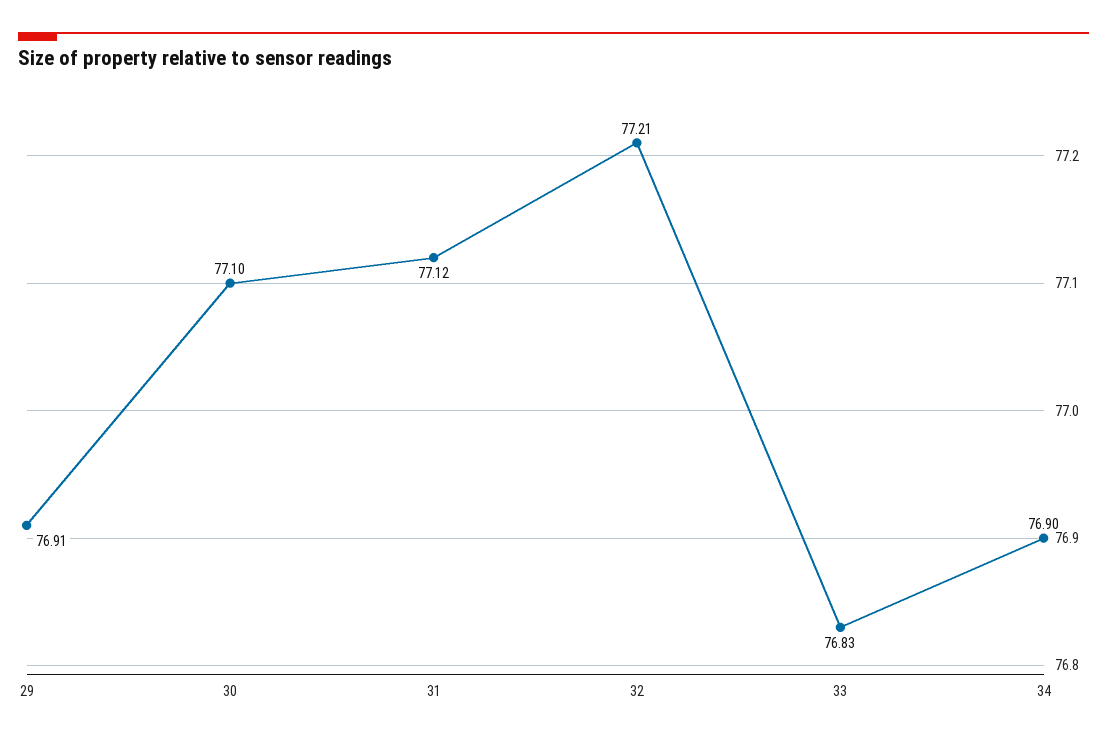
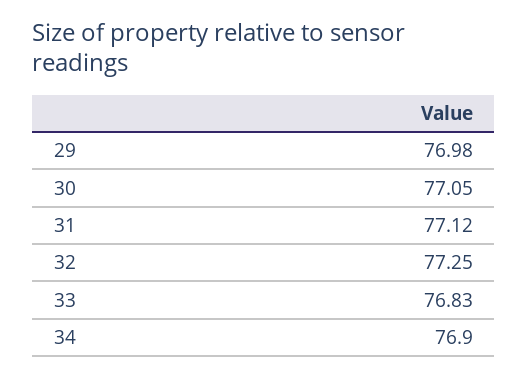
29: 76.91 -> 76.98
30: 77.1 -> 77.05
32: 77.21 -> 77.25

